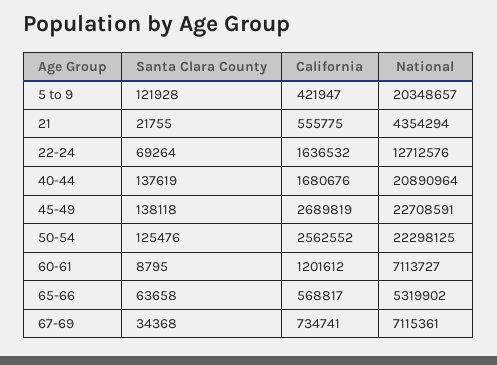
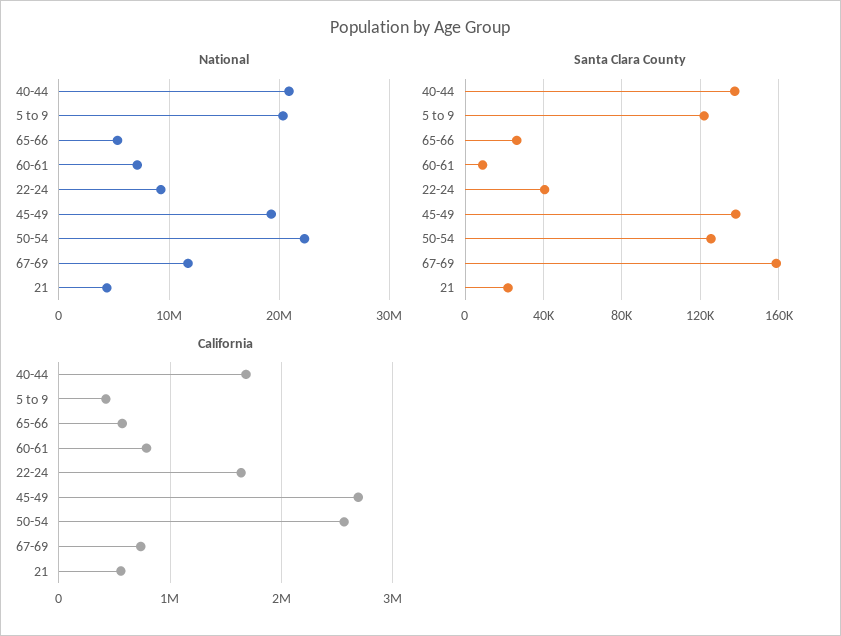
Santa Clara County, 22-24: 69264 -> 40000
National, 22-24: 12712576 -> 9000000
National, 45-49: 22708591 -> 19000000
California, 60-61: 1201612 -> 800000
Santa Clara County, 65-66: 63658 -> 25000
Santa Clara County, 67-69: 34368 -> 160000
National, 67-69: 7115361 -> 12000000

